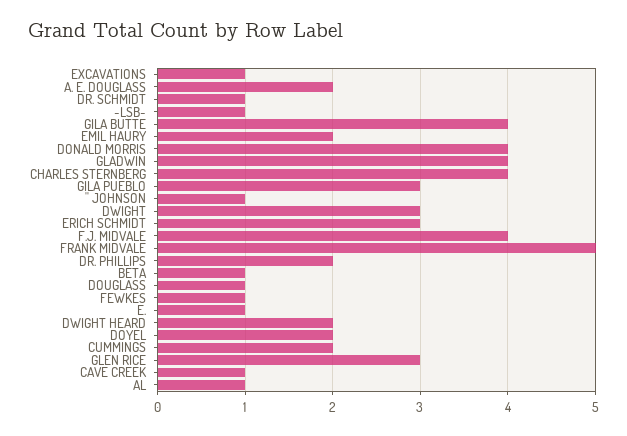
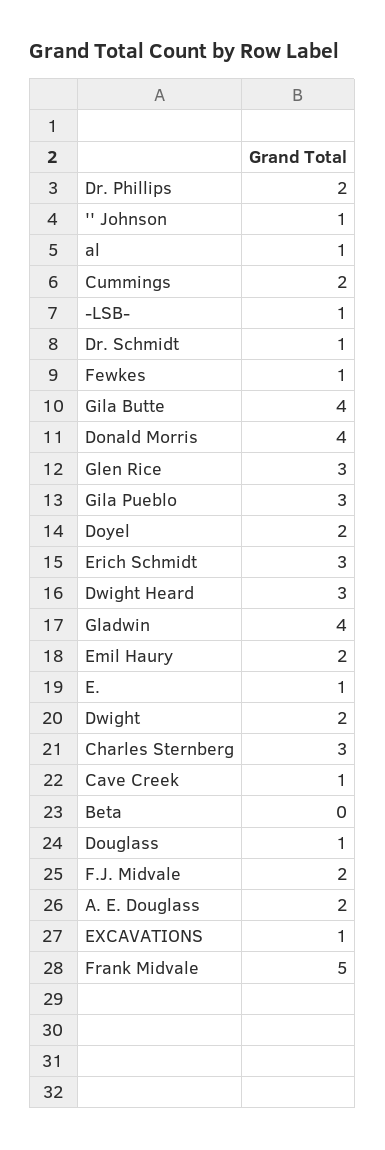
CHARLES STERNBERG: 4 -> 3
DWIGHT: 3 -> 2
F.J. MIDVALE: 4 -> 2
BETA: 1 -> 0
DWIGHT HEARD: 2 -> 3

